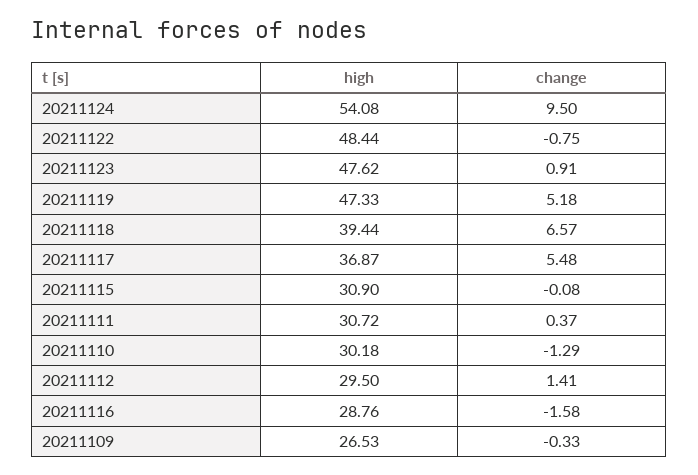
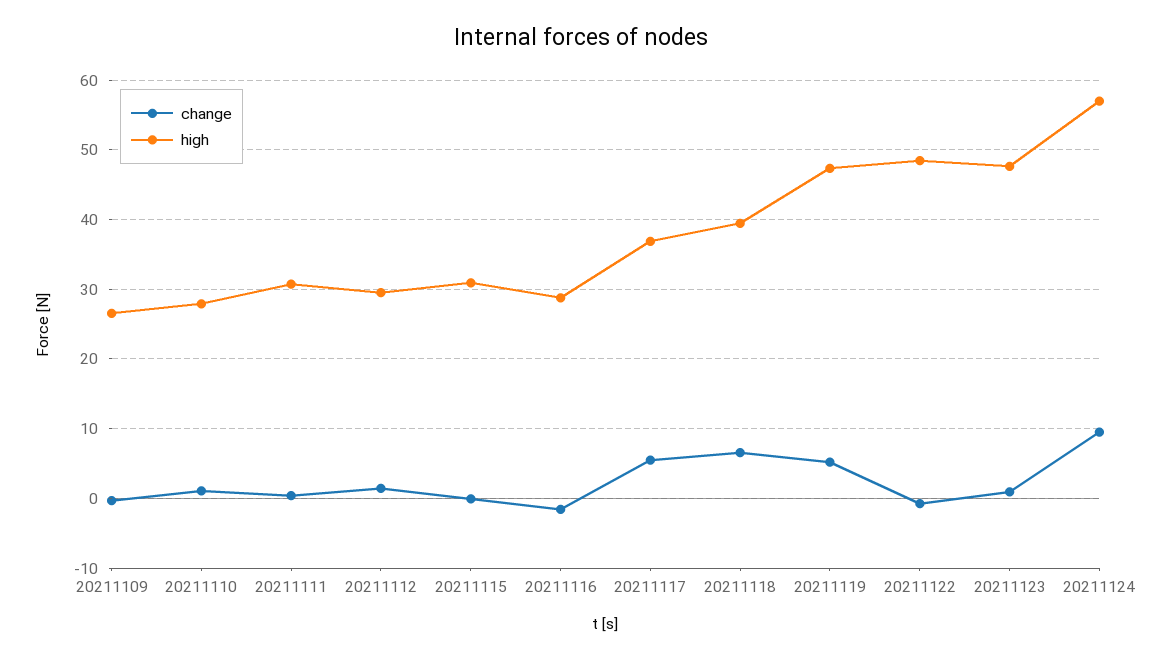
high, 20211124: 54.08 -> 57
high, 20211110: 30.18 -> 28
change, 20211110: -1.29 -> 1

